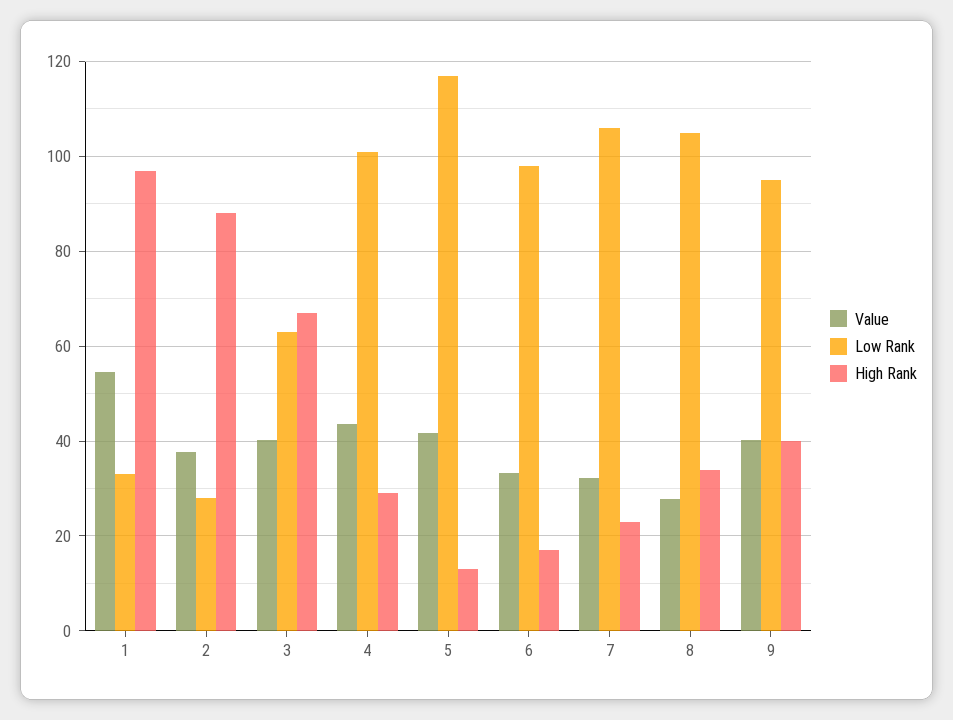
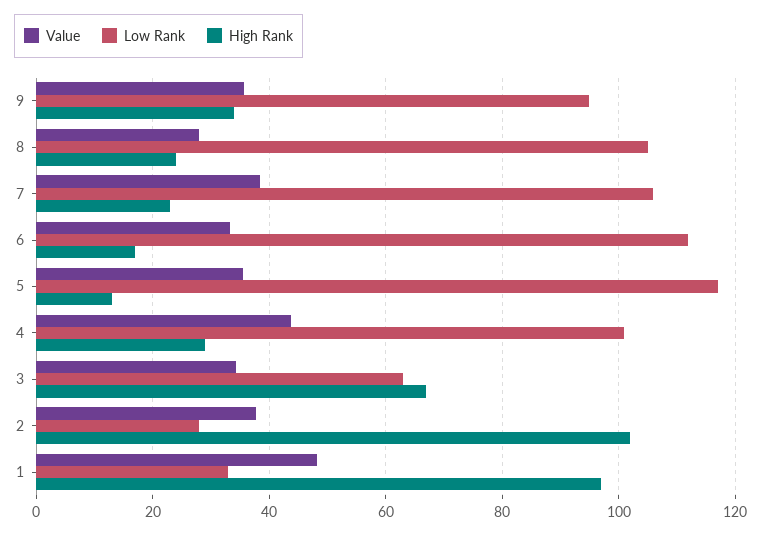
Value, 1: 54 -> 48
High Rank, 2: 88 -> 102
Value, 3: 40 -> 34
Value, 5: 42 -> 36
Low Rank, 6: 98 -> 112
Value, 7: 32 -> 38
High Rank, 8: 34 -> 24
Value, 9: 40 -> 36
High Rank, 9: 40 -> 34

